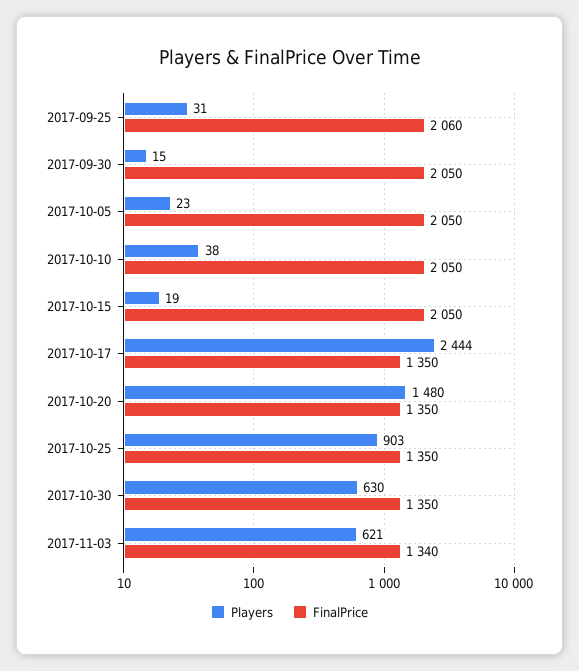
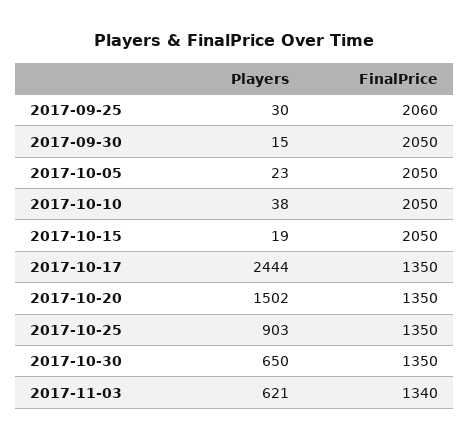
Players, 2017-09-25: 31 -> 30
Players, 2017-10-20: 1480 -> 1502
Players, 2017-10-30: 630 -> 650

